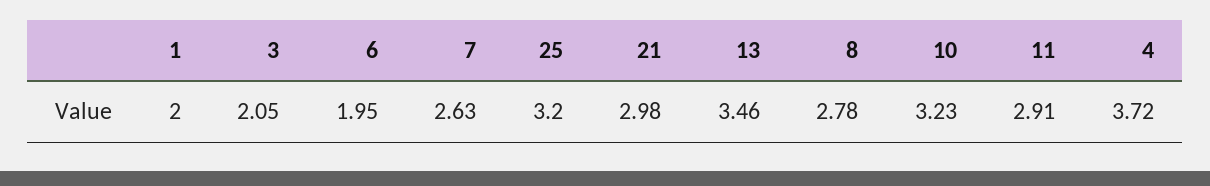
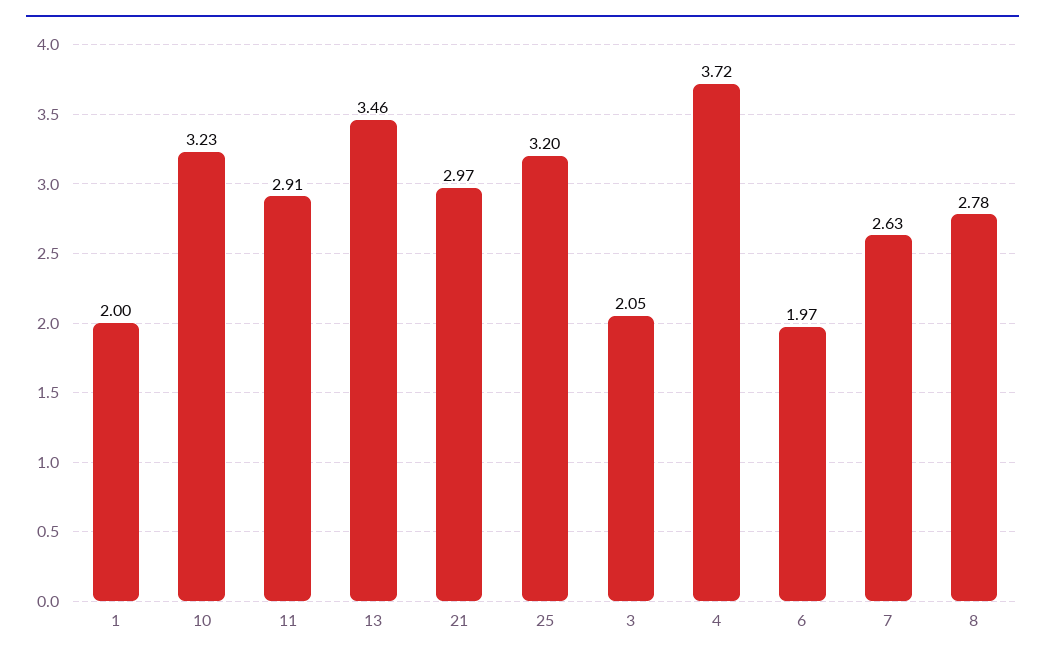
6: 1.95 -> 1.97
21: 2.98 -> 2.97

